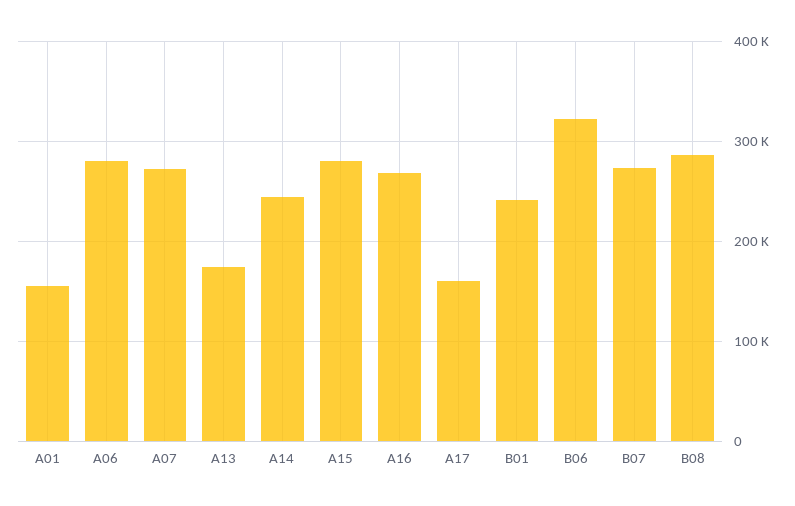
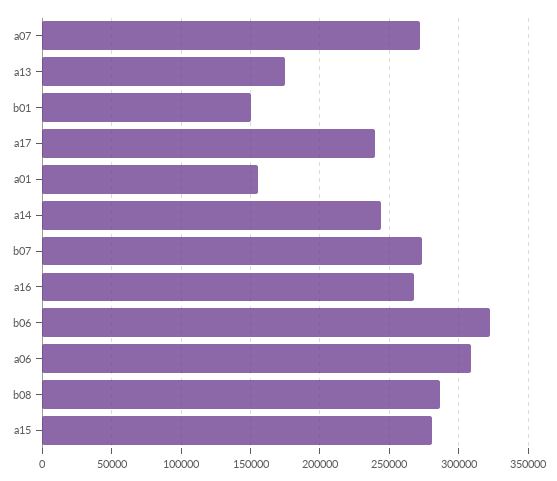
A06: 280000 -> 310000
A17: 160000 -> 240000
B01: 240000 -> 150000

